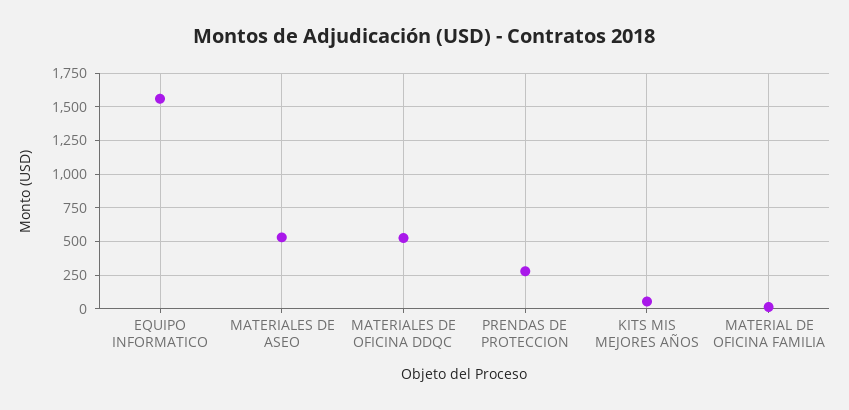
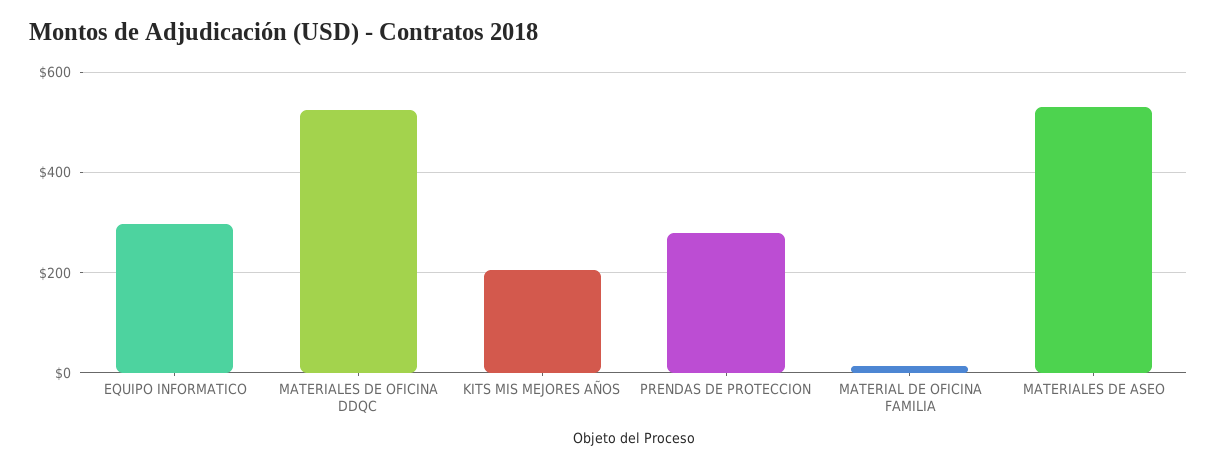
EQUIPO INFORMATICO: 1550 -> 300
KITS MIS MEJORES AÑOS: 50 -> 200

